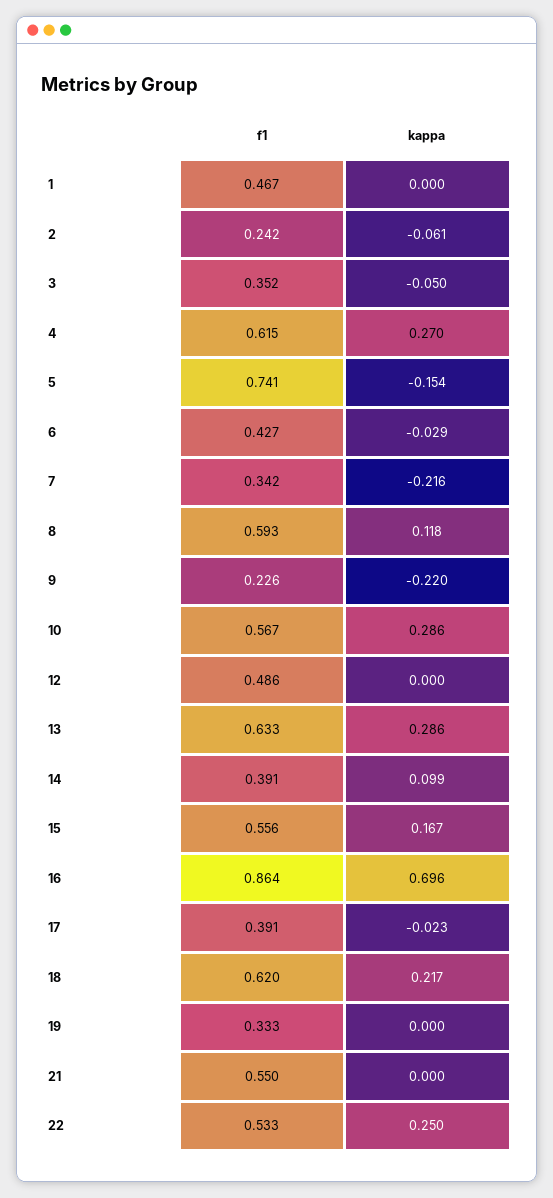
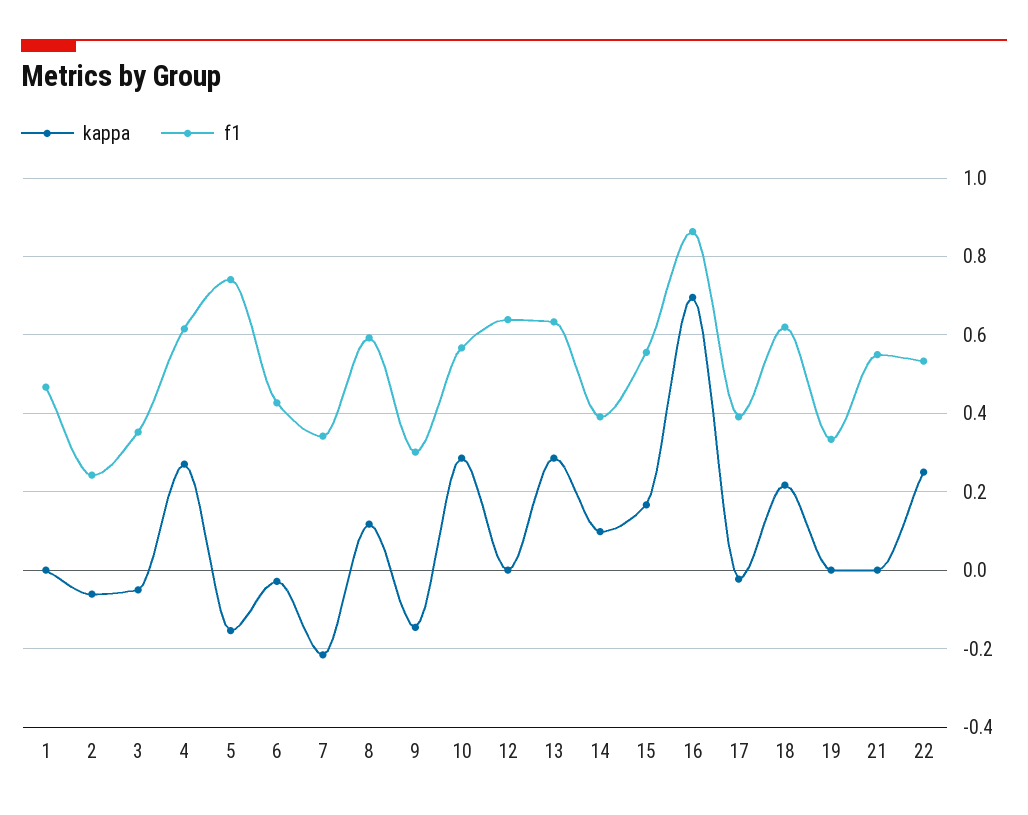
f1, 9: 0.226 -> 0.3
kappa, 9: -0.22 -> -0.14
f1, 12: 0.486 -> 0.64

